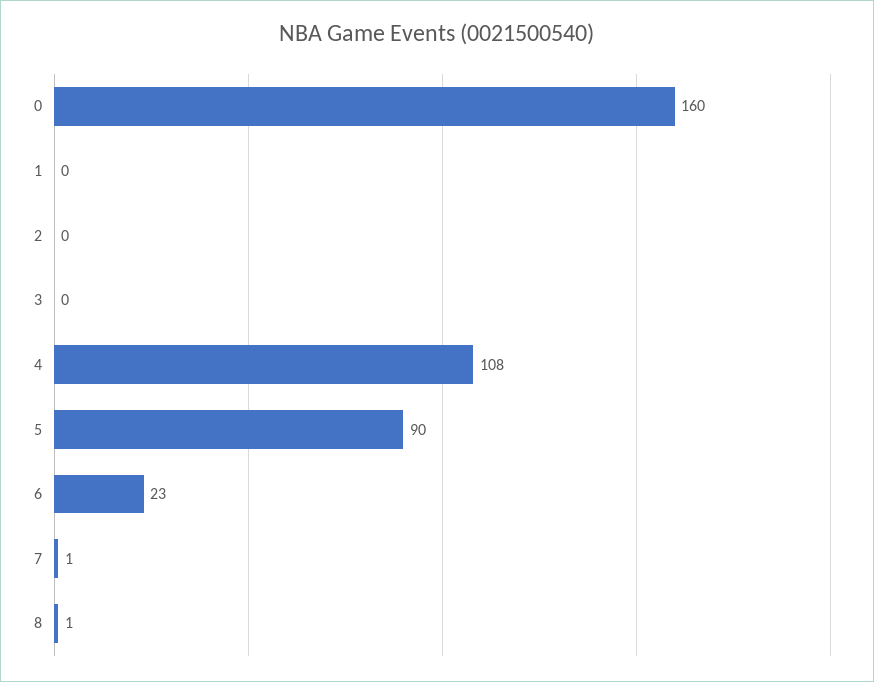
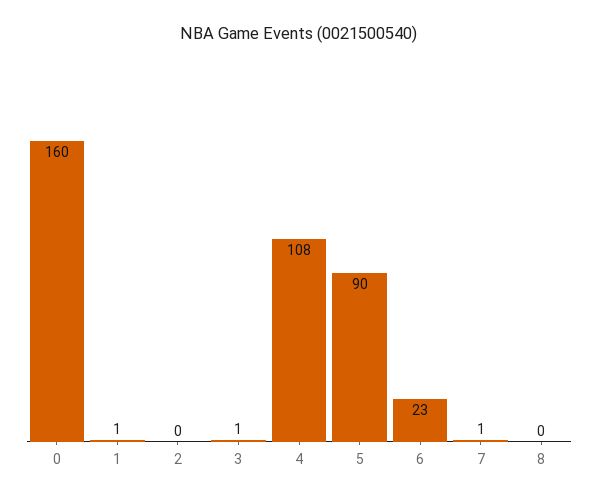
1: 0 -> 1
3: 0 -> 1
8: 1 -> 0

